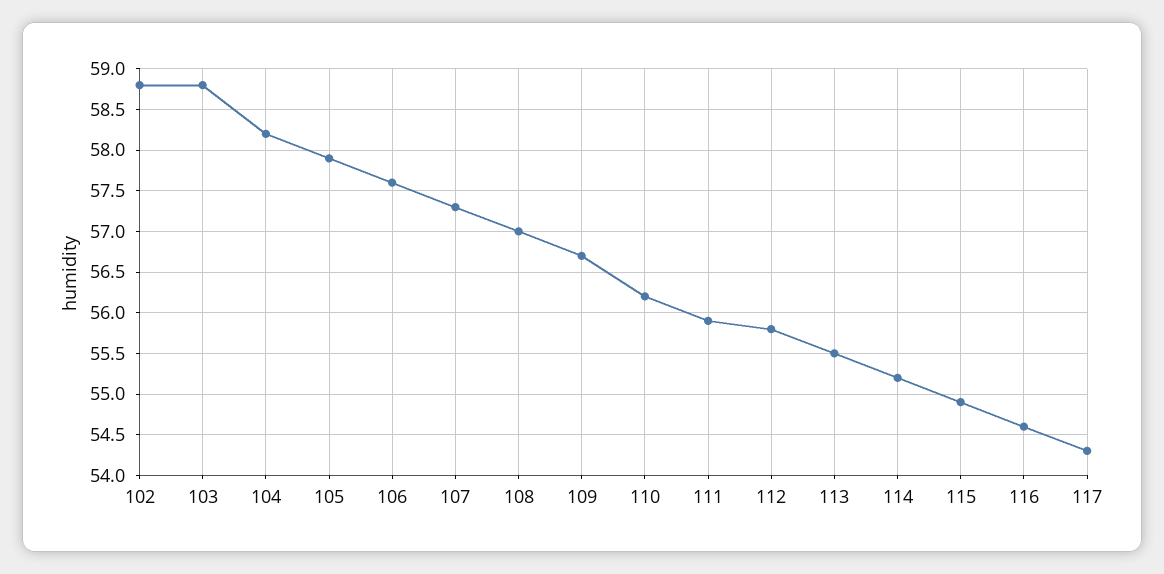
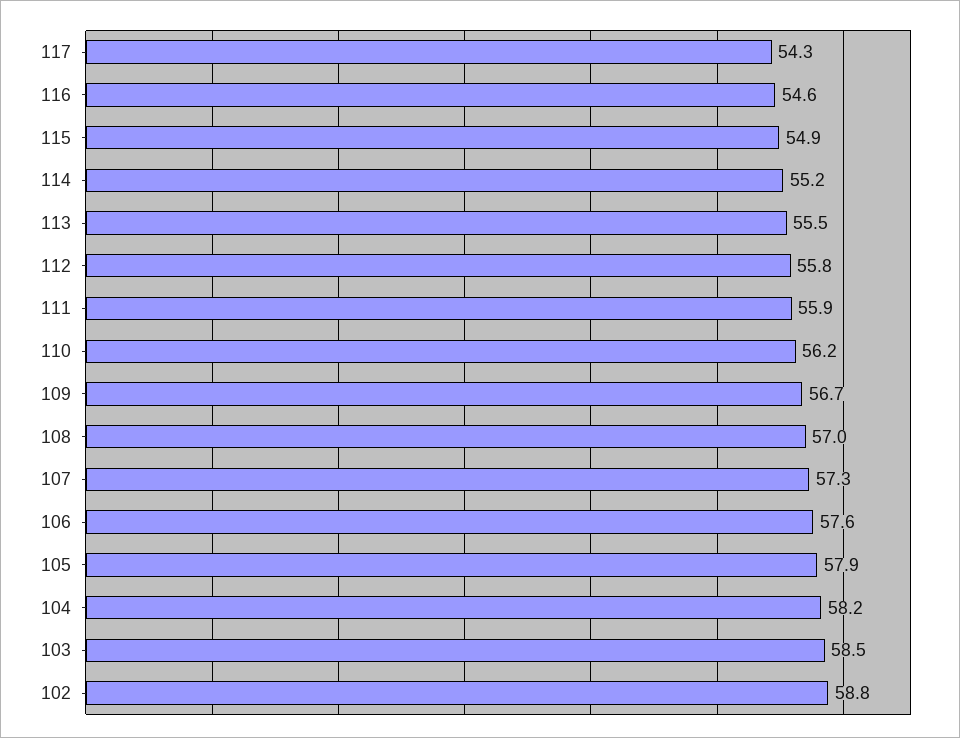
103: 58.8 -> 58.5

